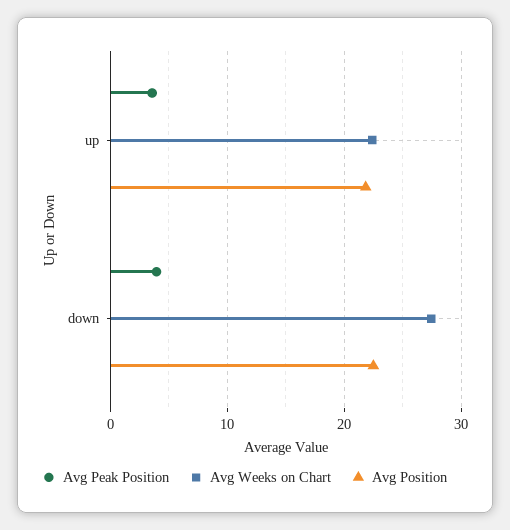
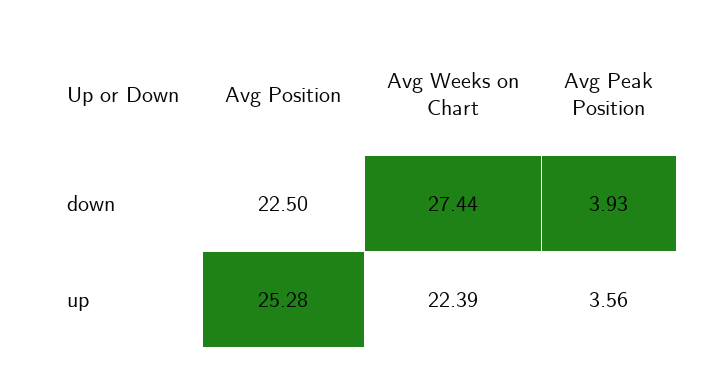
Avg Position, up: 22 -> 25.28

